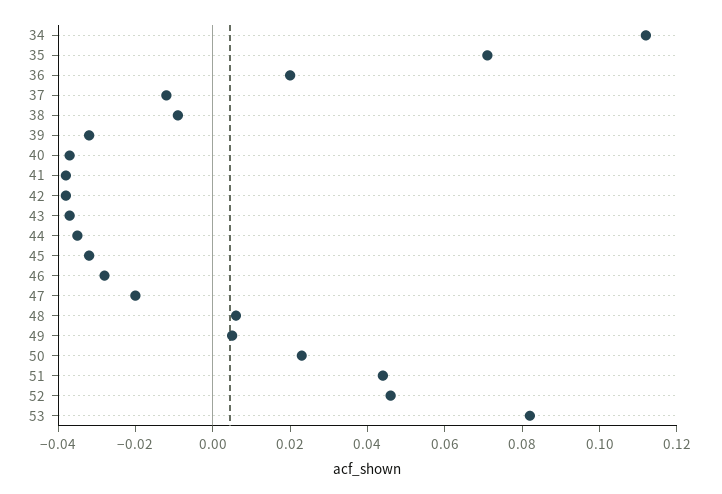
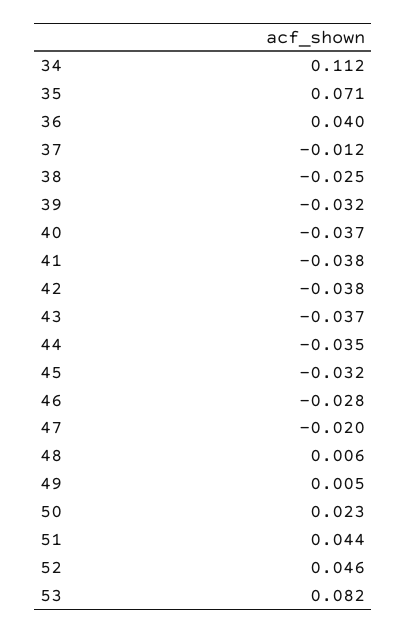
36: 0.02 -> 0.04
38: -0.01 -> -0.025

